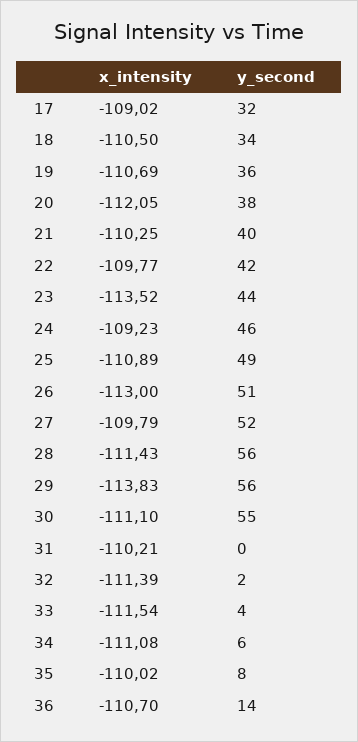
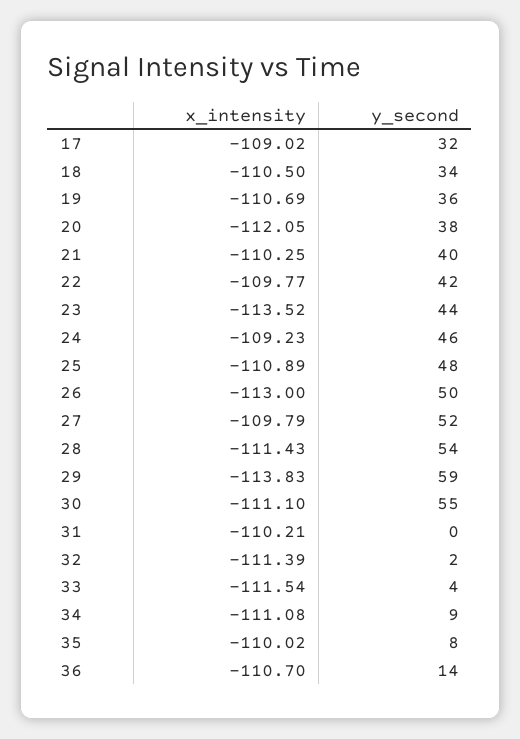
y_second, 25: 49 -> 48
y_second, 26: 51 -> 50
y_second, 28: 56 -> 54
y_second, 29: 56 -> 59
y_second, 34: 6 -> 9

